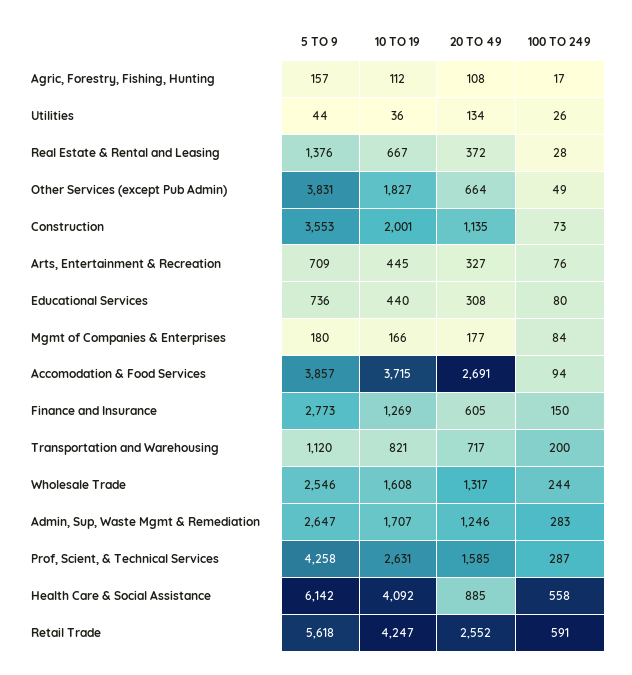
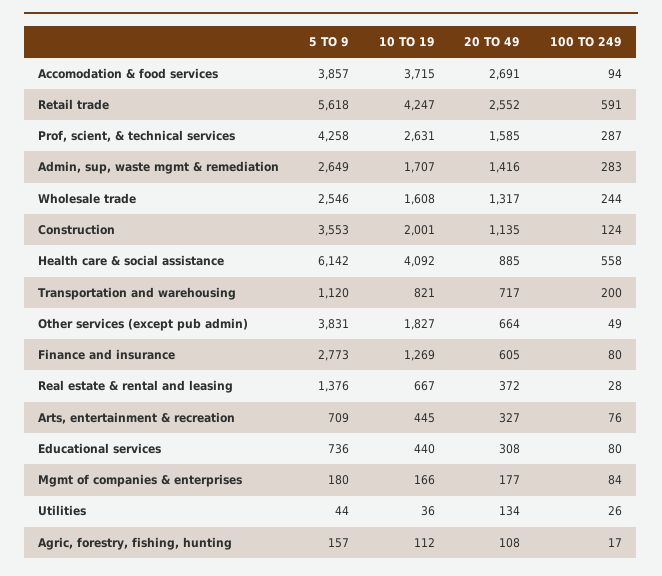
100 TO 249, Construction: 73 -> 124
100 TO 249, Finance and Insurance: 150 -> 80
5 TO 9, Admin, Sup, Waste Mgmt & Remediation: 2647 -> 2649
20 TO 49, Admin, Sup, Waste Mgmt & Remediation: 1246 -> 1416

